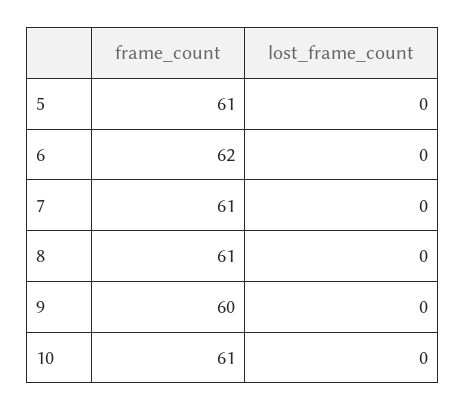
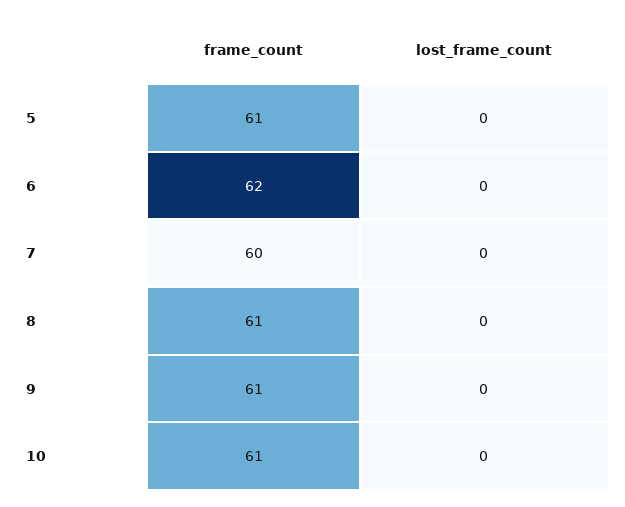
frame_count, 7: 61 -> 60
frame_count, 9: 60 -> 61

